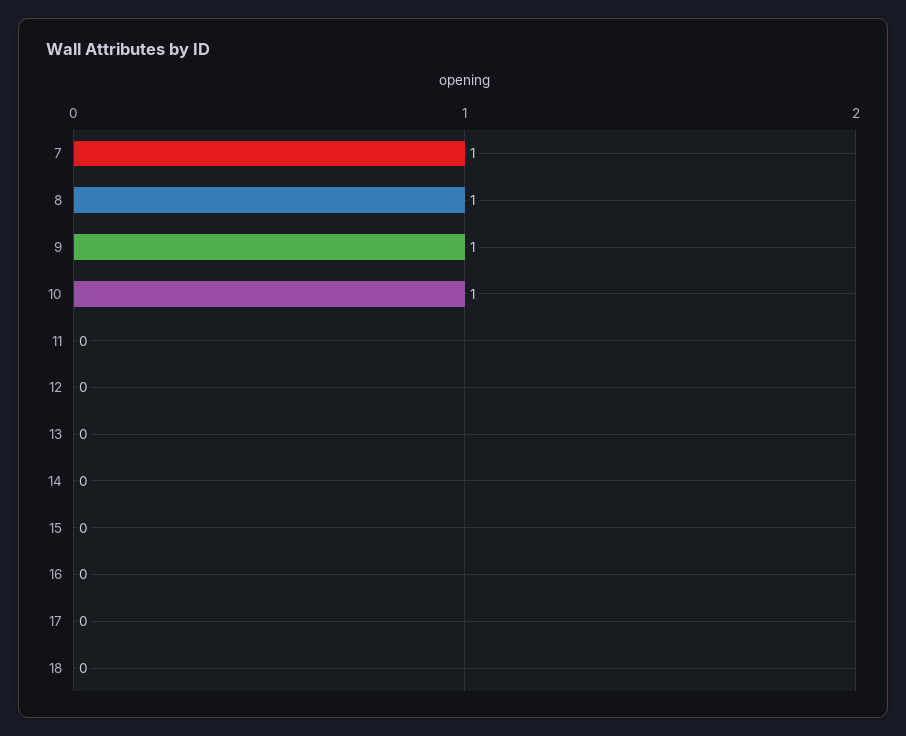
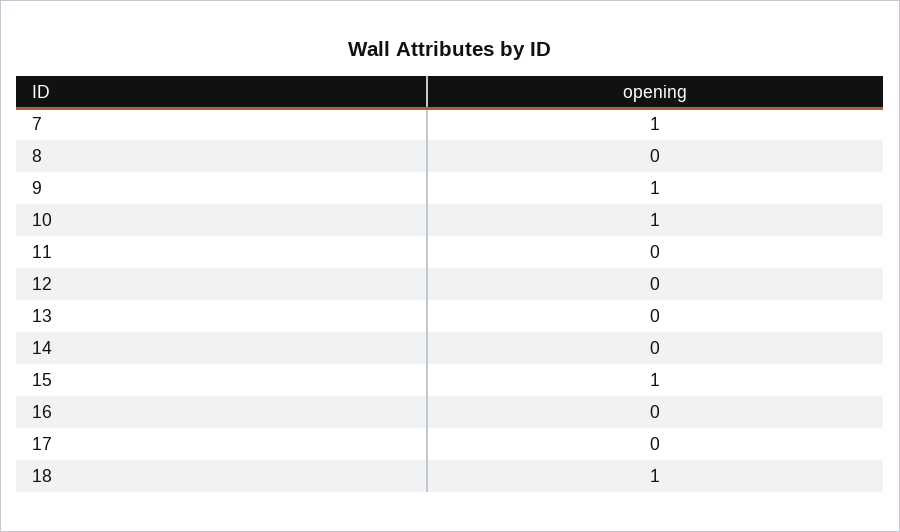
8: 1 -> 0
15: 0 -> 1
18: 0 -> 1

